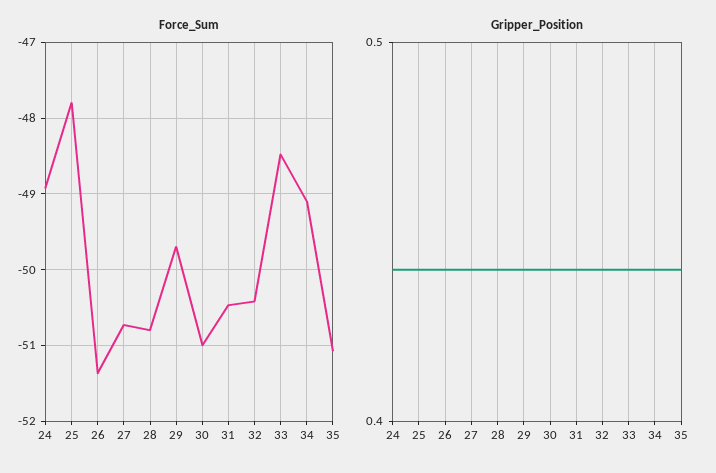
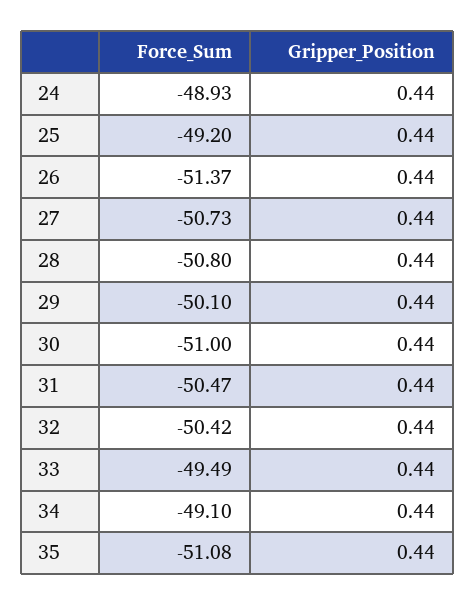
Force_Sum, 25: -47.8 -> -49.2
Force_Sum, 29: -49.7 -> -50.1
Force_Sum, 33: -48.5 -> -49.49

